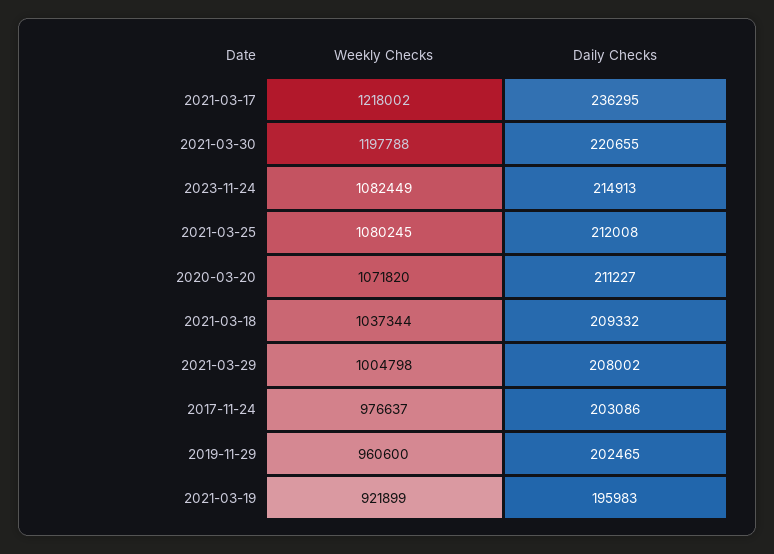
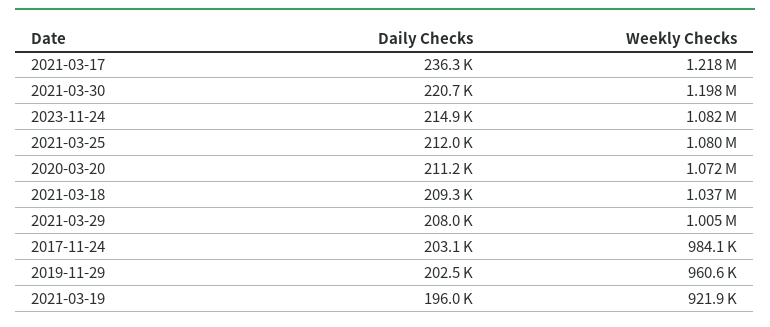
Weekly Checks, 2017-11-24: 976637 -> 984100

